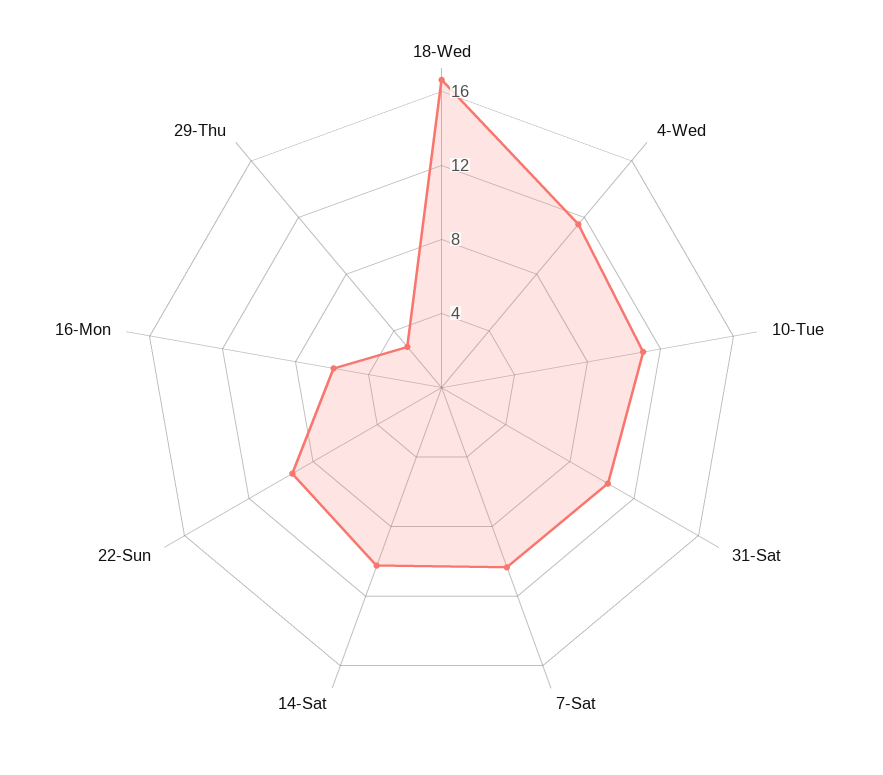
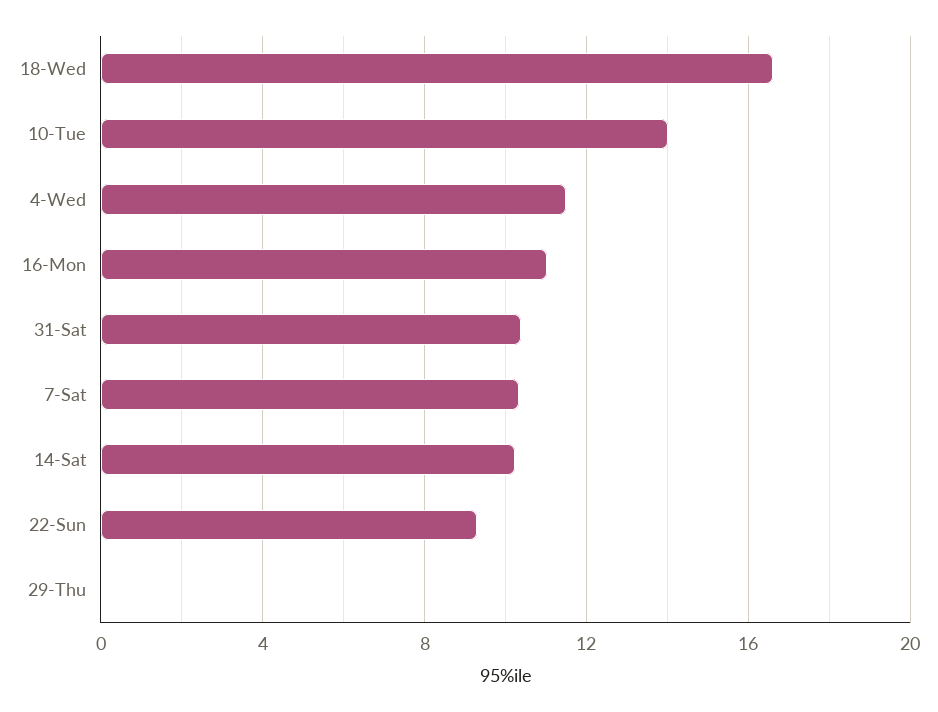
10-Tue: 11 -> 14
16-Mon: 6 -> 11
29-Thu: 3 -> 0

